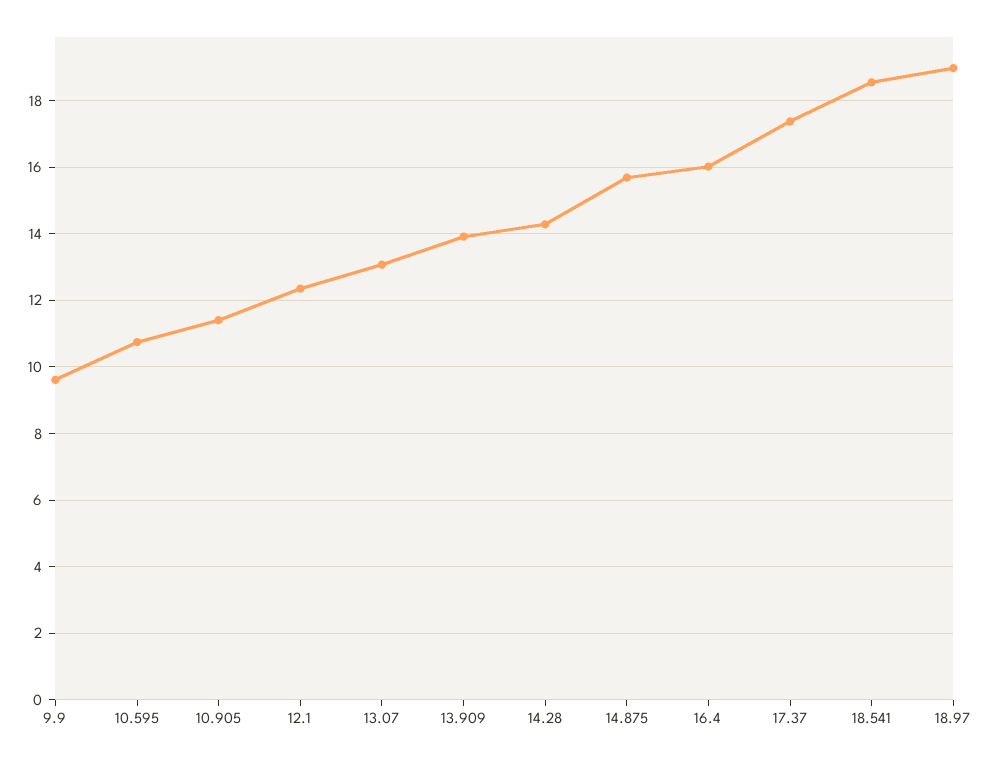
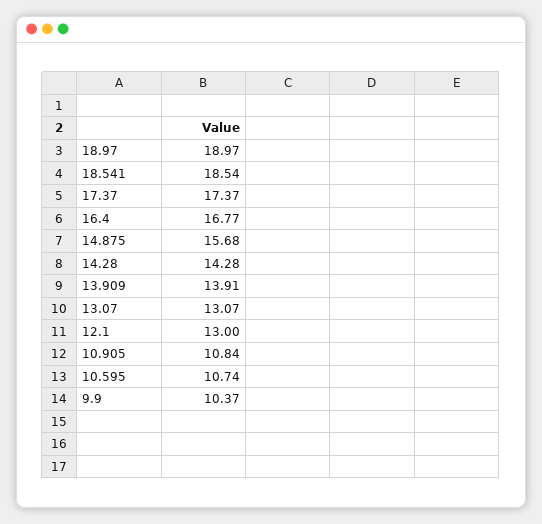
9.9: 9.6 -> 10.37
10.905: 11.4 -> 10.84
12.1: 12.4 -> 13
16.4: 16 -> 16.77

